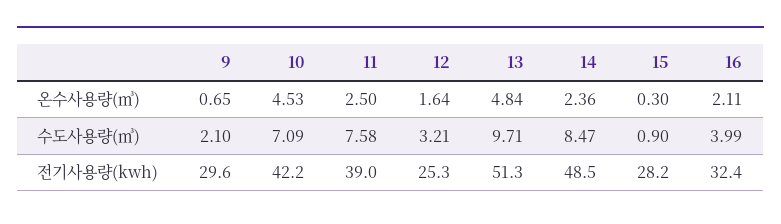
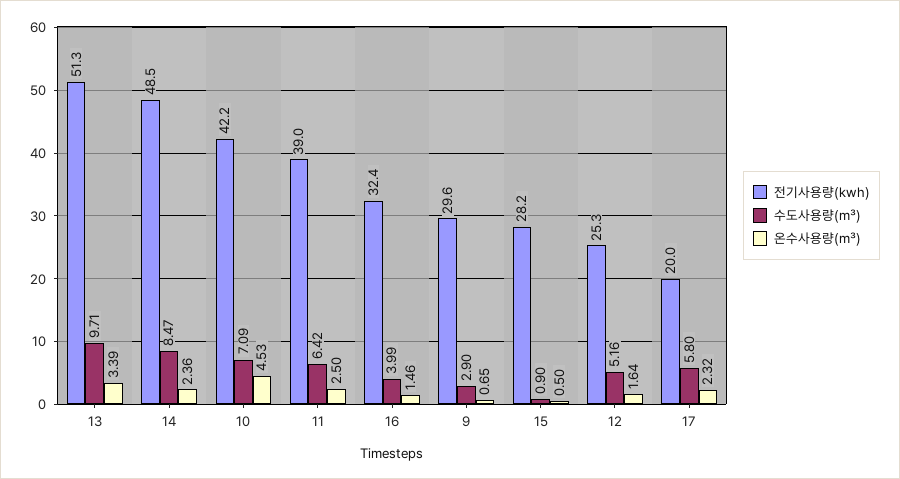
온수사용량(㎥), 13: 4.84 -> 3.39
온수사용량(㎥), 15: 0.3 -> 0.5
온수사용량(㎥), 16: 2.11 -> 1.46
수도사용량(㎥), 9: 2.1 -> 2.9
수도사용량(㎥), 11: 7.58 -> 6.42
수도사용량(㎥), 12: 3.21 -> 5.16
전기사용량(kwh), 17: none -> 20
수도사용량(㎥), 17: none -> 5.8
온수사용량(㎥), 17: none -> 2.32

